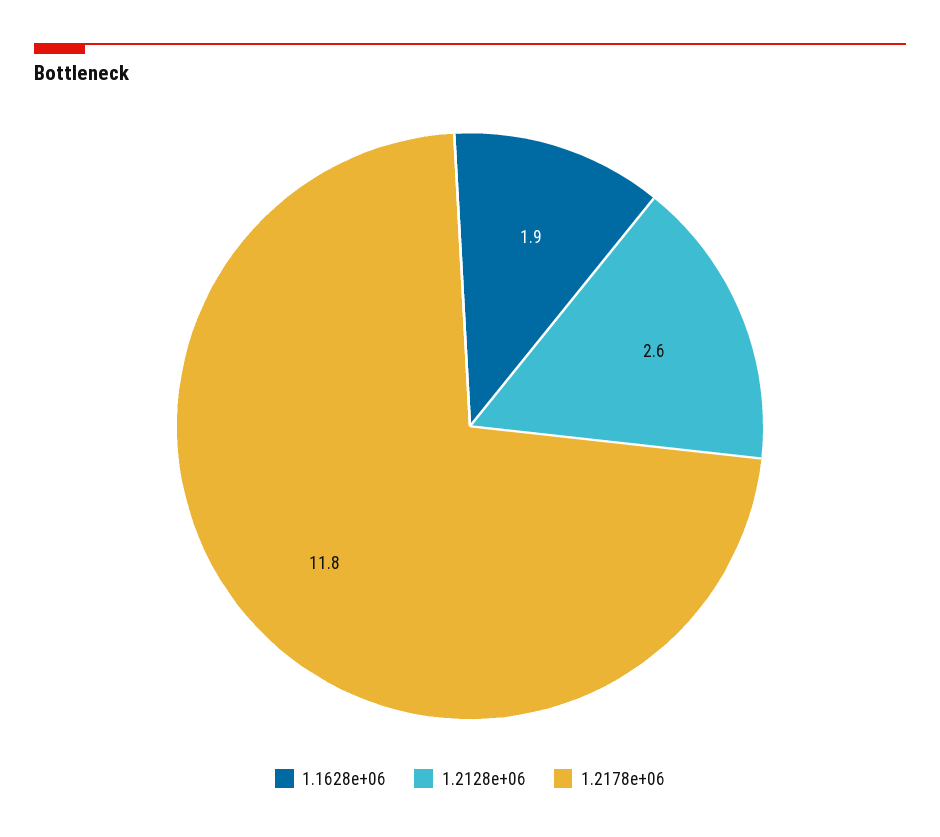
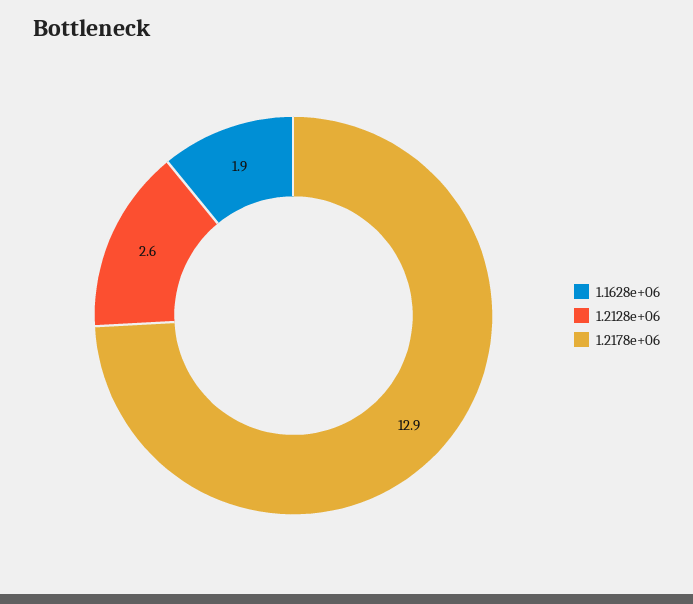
1.2178e+06: 11.8 -> 12.9

